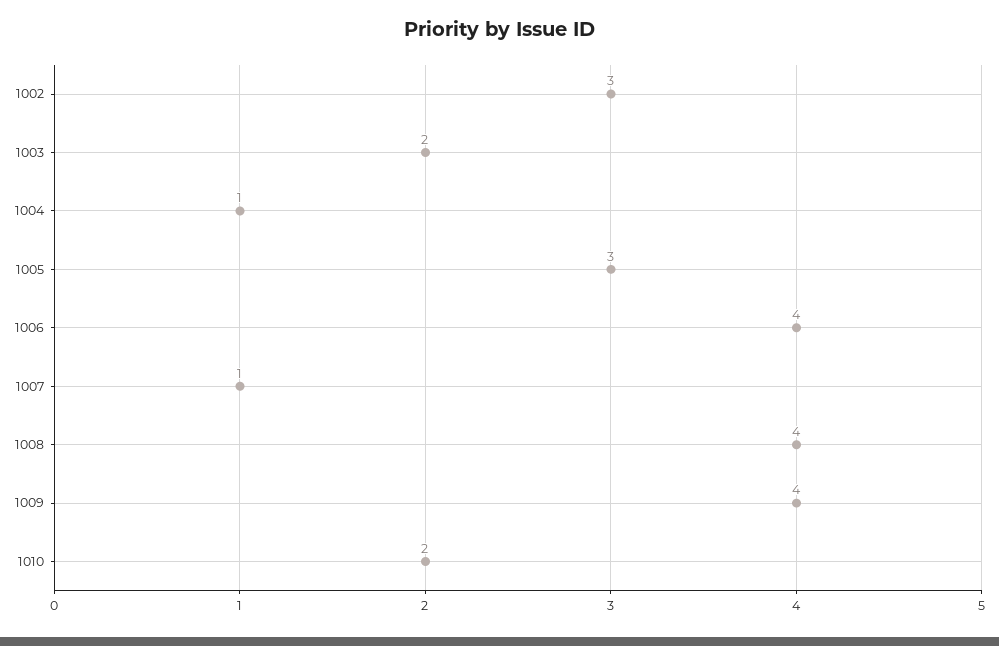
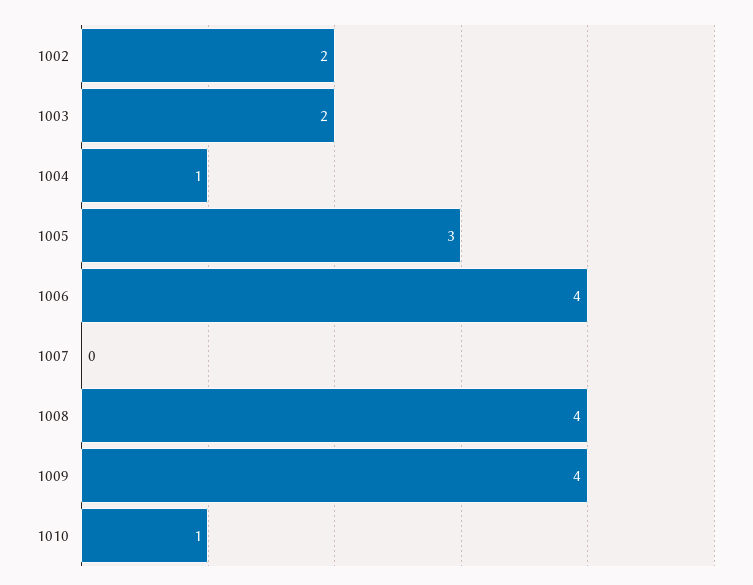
1002: 3 -> 2
1007: 1 -> 0
1010: 2 -> 1

